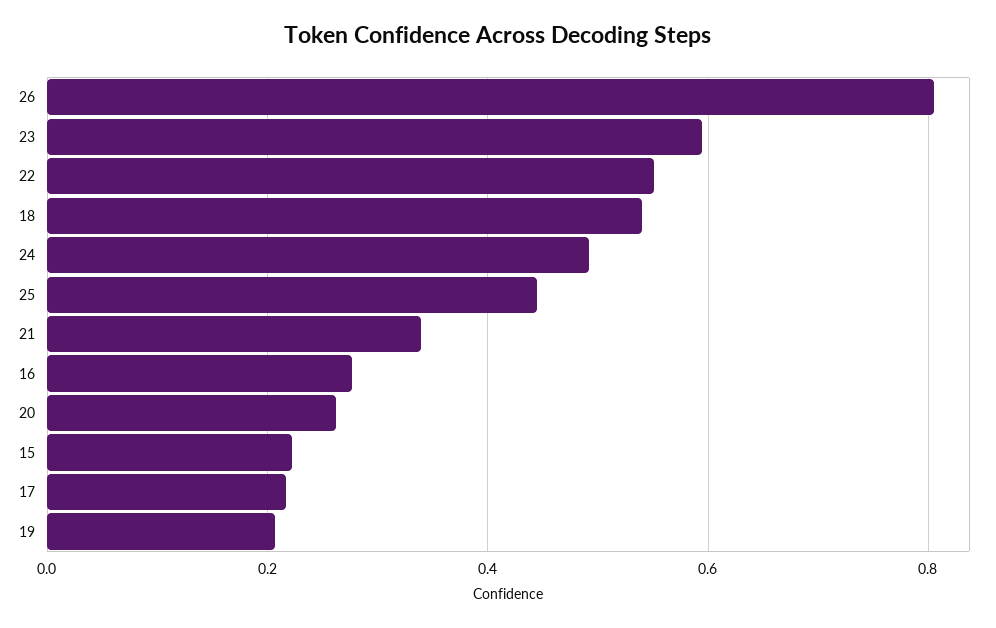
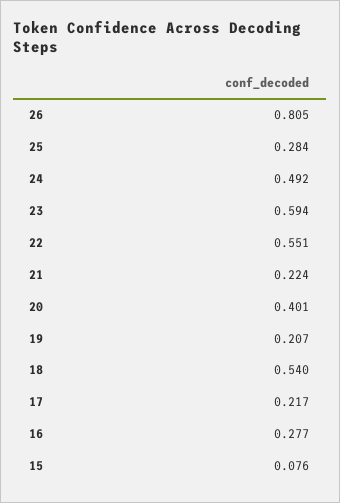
25: 0.44 -> 0.284
21: 0.34 -> 0.224
20: 0.26 -> 0.401
15: 0.22 -> 0.076

